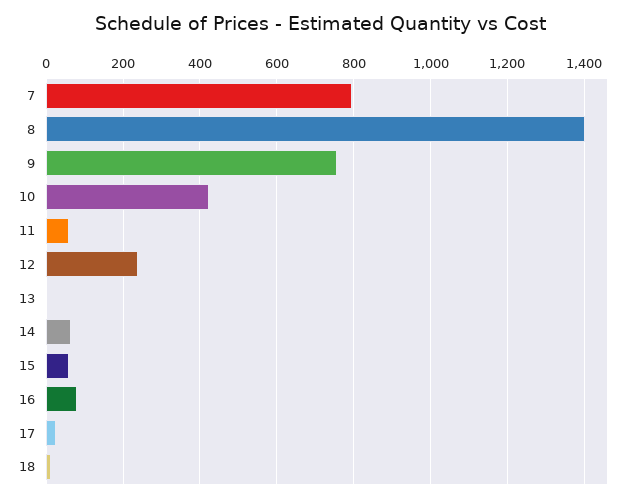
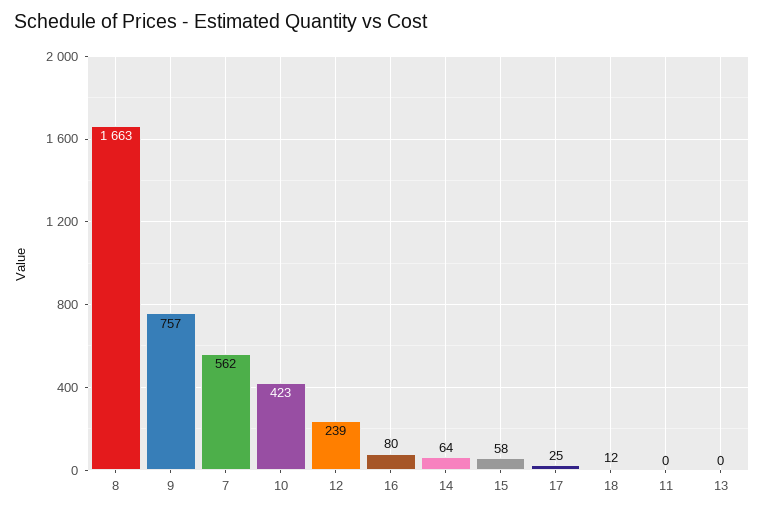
7: 800 -> 562
8: 1400 -> 1663
11: 60 -> 0

